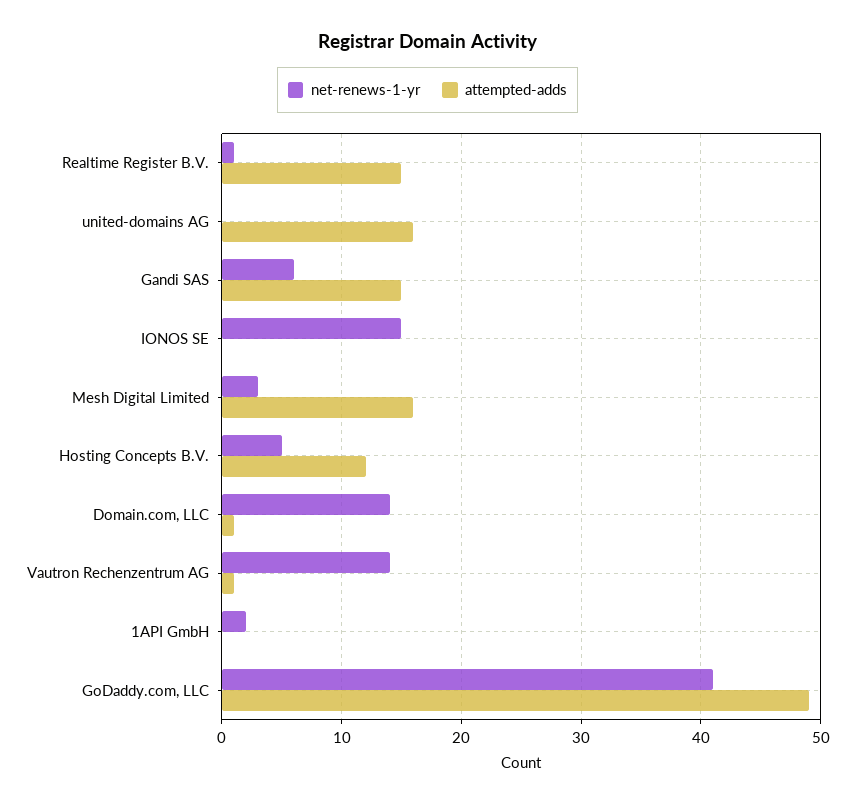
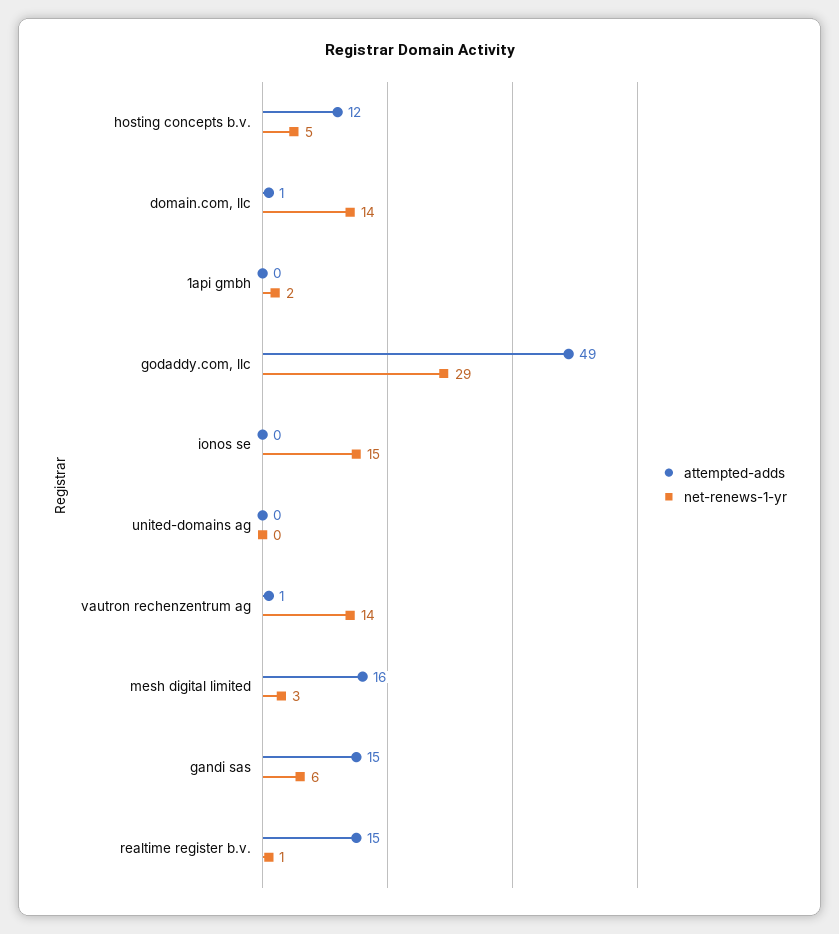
attempted-adds, united-domains AG: 16 -> 0
net-renews-1-yr, GoDaddy.com, LLC: 41 -> 29

